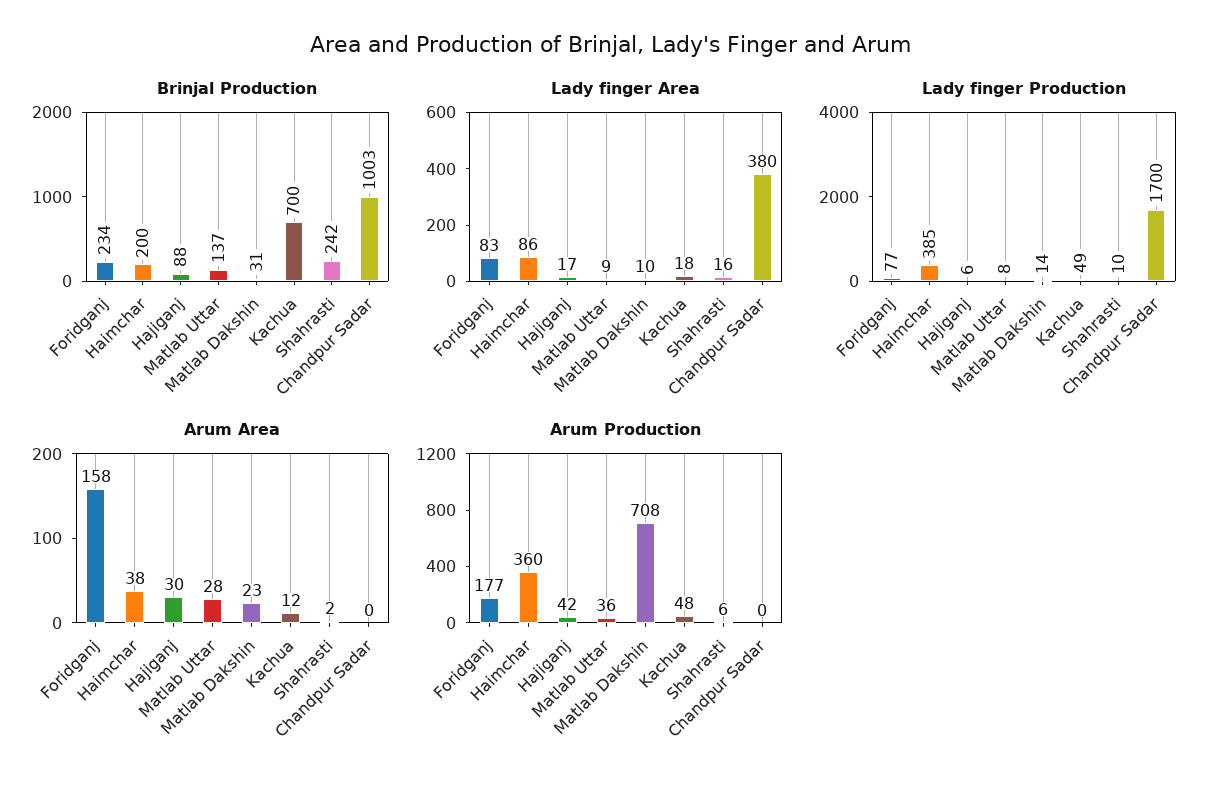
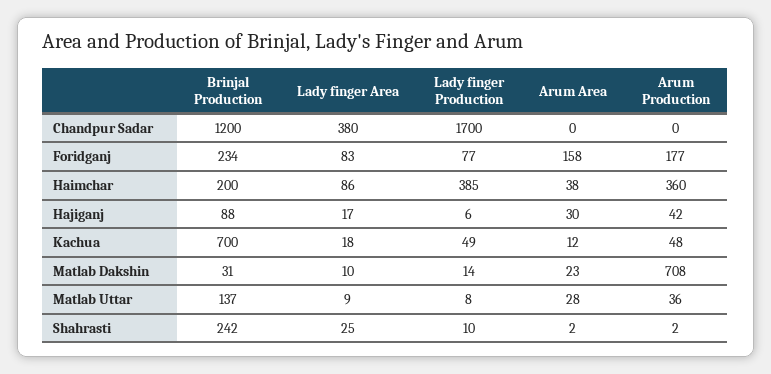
Brinjal Production, Chandpur Sadar: 1003 -> 1200
Lady finger Area, Shahrasti: 16 -> 25
Arum Production, Shahrasti: 6 -> 2

